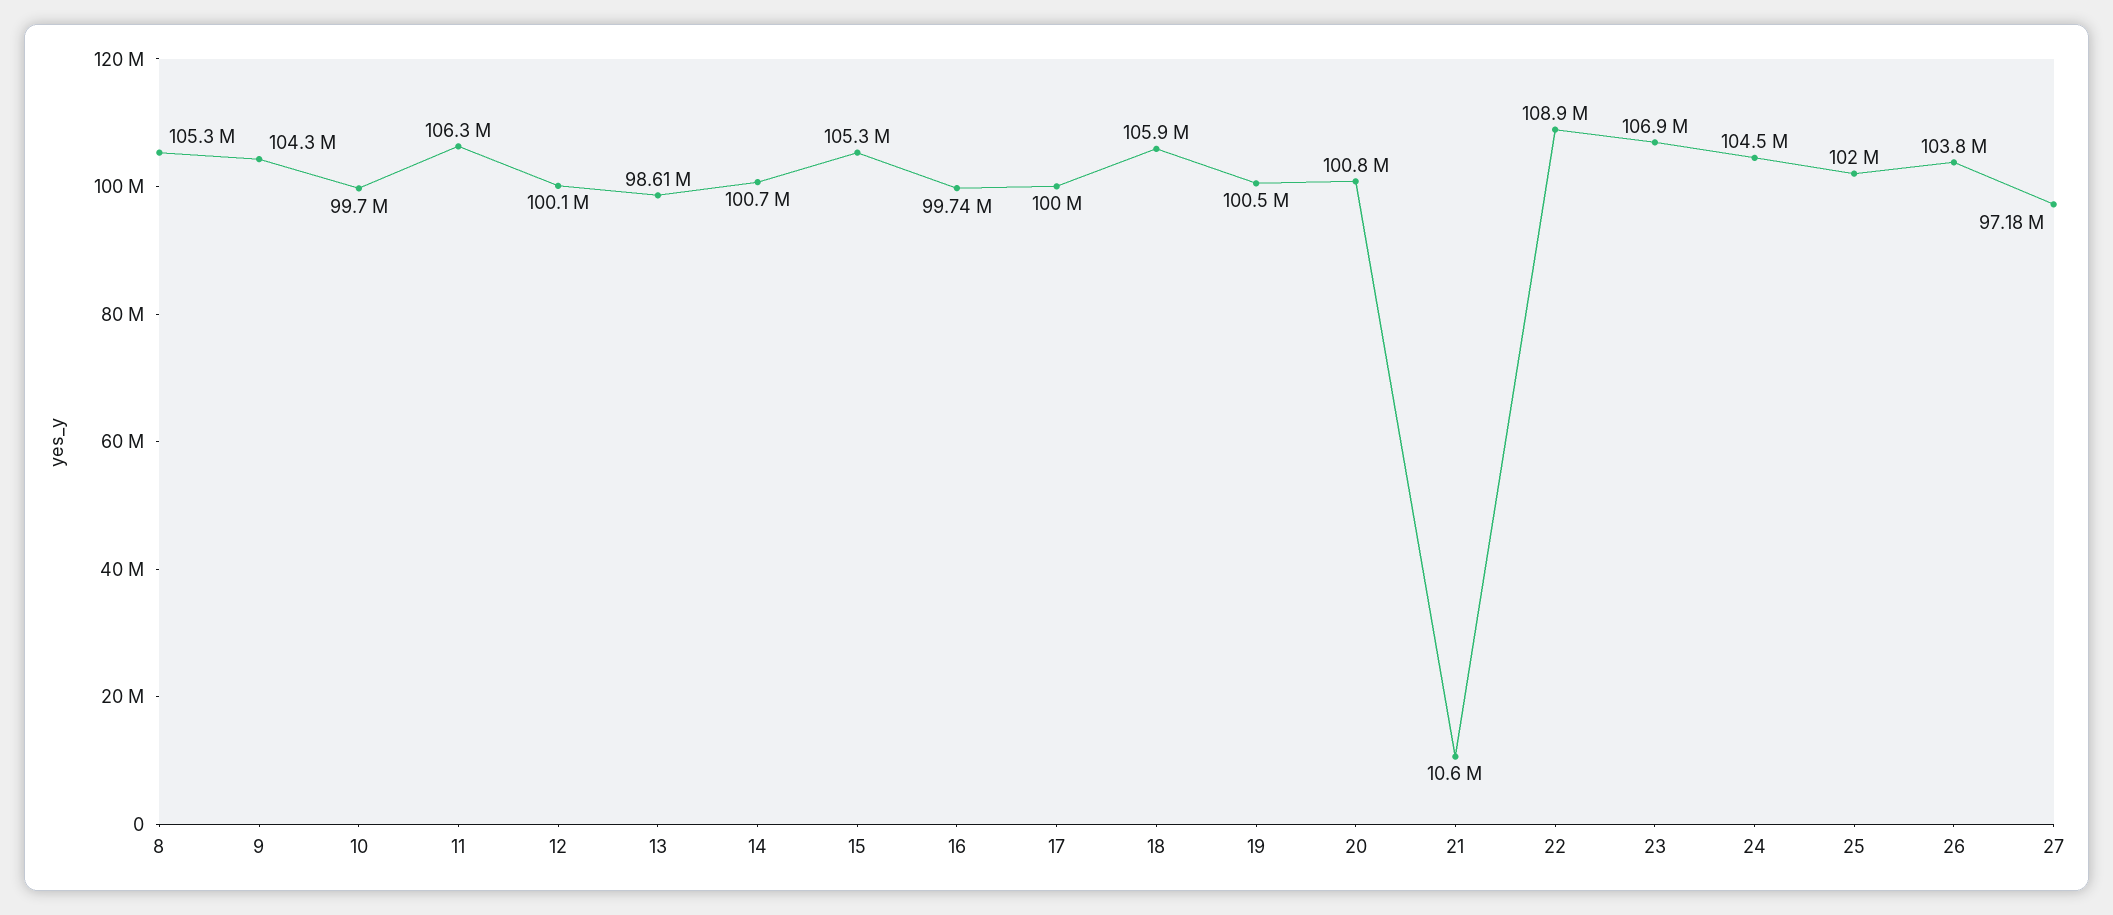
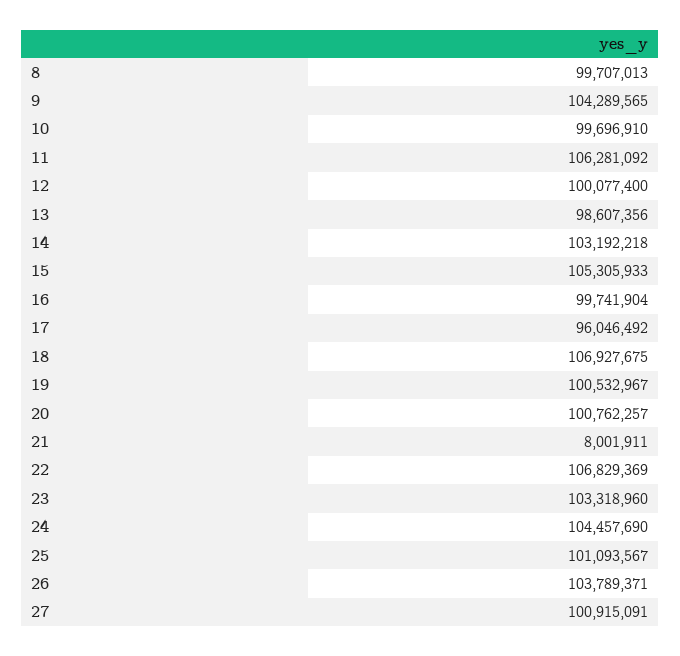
8: 105300000 -> 99707013
14: 100700000 -> 103192218
17: 100000000 -> 96046492
18: 105900000 -> 106927675
21: 10600000 -> 8001911
22: 108900000 -> 106829369
23: 106900000 -> 103318960
25: 102000000 -> 101093567
27: 97180000 -> 100915091

